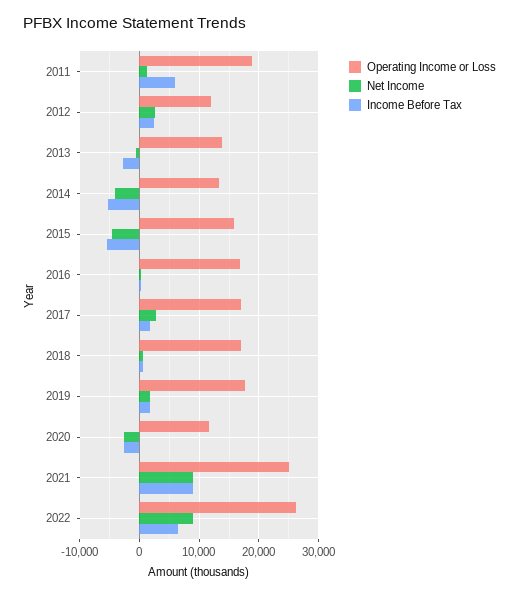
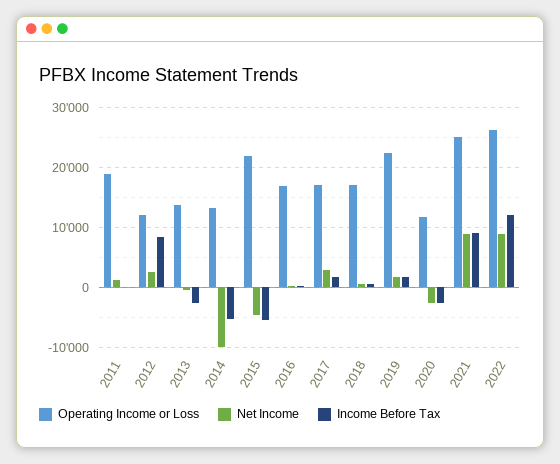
Income Before Tax, 2011: 6000 -> 0
Income Before Tax, 2012: 2000 -> 8000
Net Income, 2014: -4000 -> -10000
Operating Income or Loss, 2015: 16000 -> 22000
Operating Income or Loss, 2019: 18000 -> 22000
Income Before Tax, 2022: 6000 -> 12000

